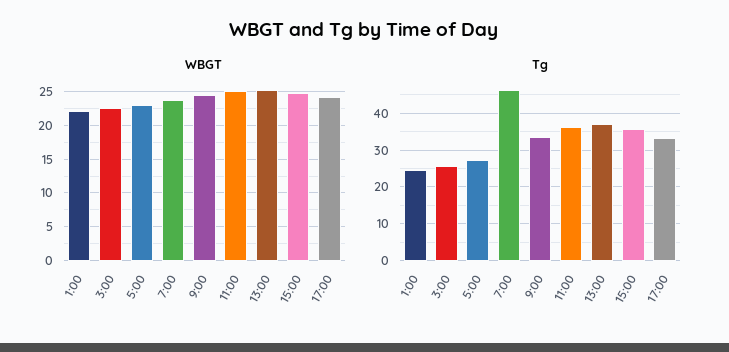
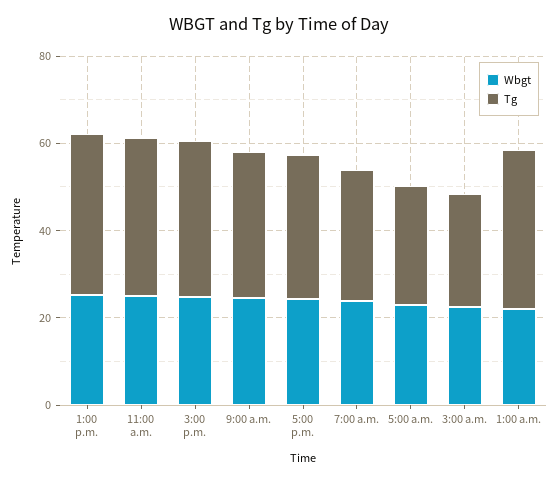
Tg, 1:00: 24 -> 35
Tg, 7:00: 46 -> 30

